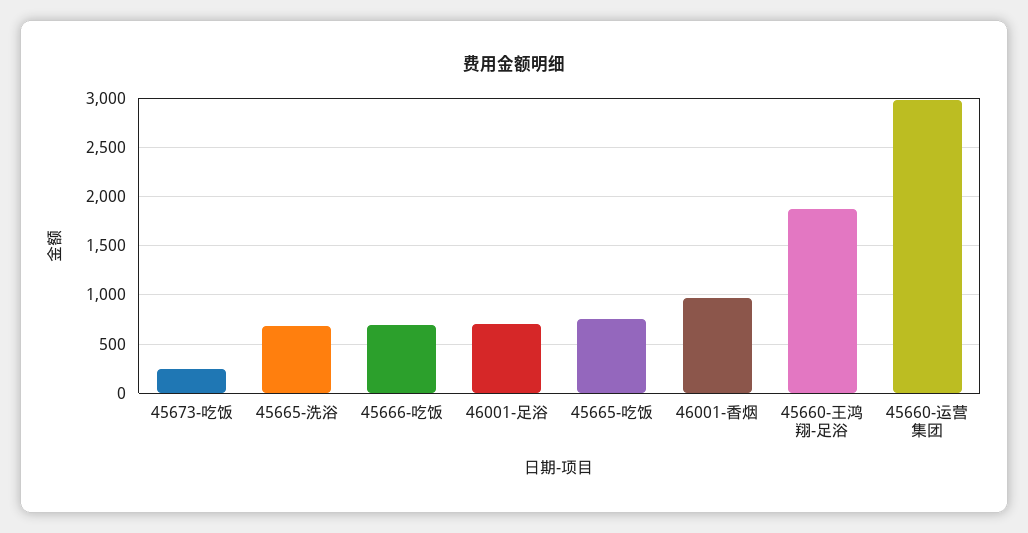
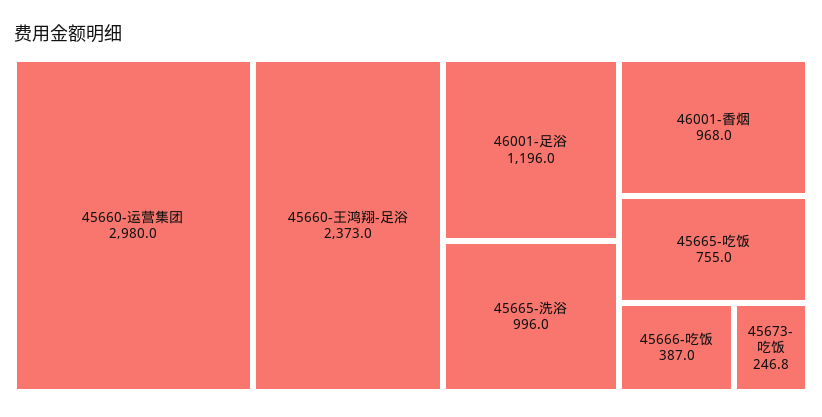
45665-洗浴: 700 -> 996
45666-吃饭: 700 -> 387
46001-足浴: 700 -> 1196
45660-王鸿翔-足浴: 1900 -> 2373

